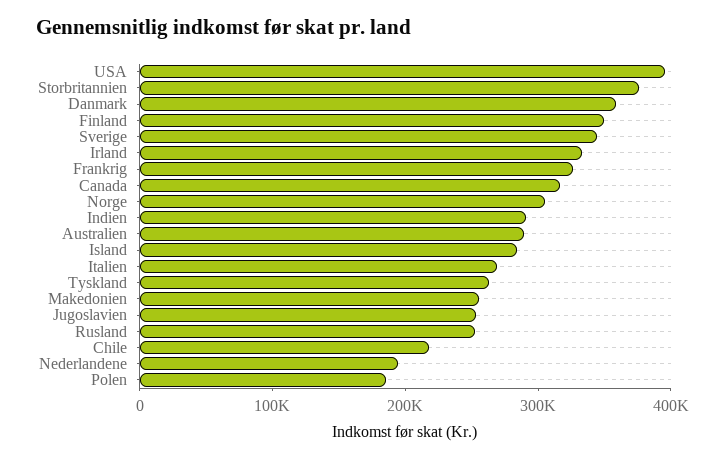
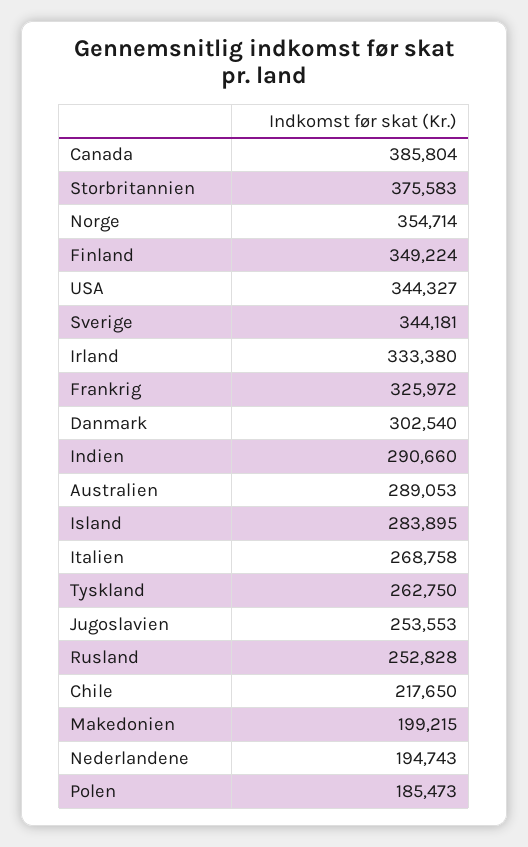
USA: 400000 -> 344327
Danmark: 360000 -> 302540
Canada: 320000 -> 385804
Norge: 300000 -> 354714
Makedonien: 260000 -> 199215

